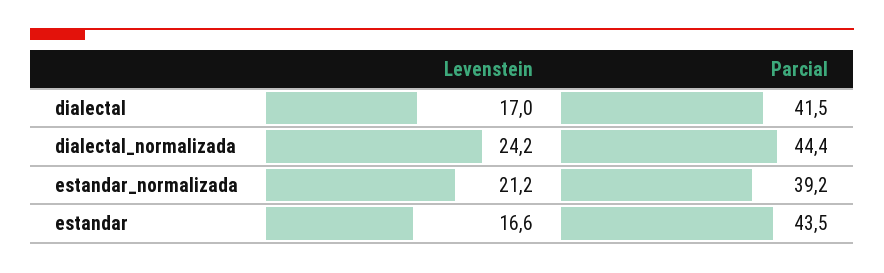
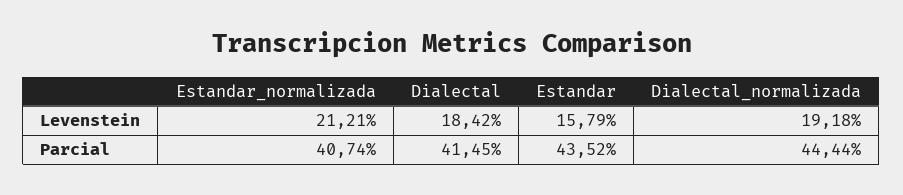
Levenstein, dialectal: 17 -> 18.42
Levenstein, dialectal_normalizada: 24.2 -> 19.18
Parcial, estandar_normalizada: 39.2 -> 40.74
Levenstein, estandar: 16.6 -> 15.79

